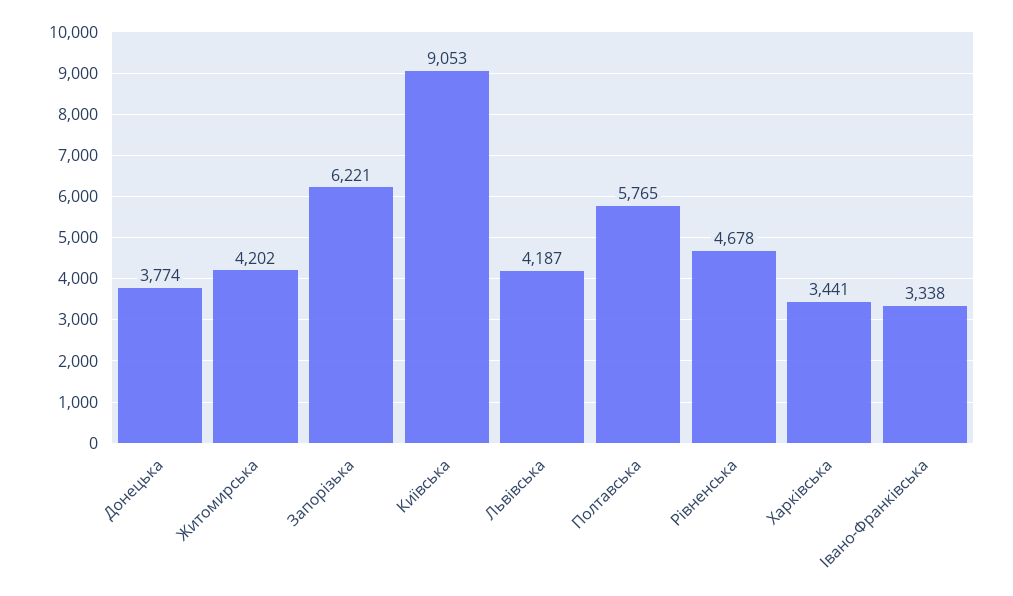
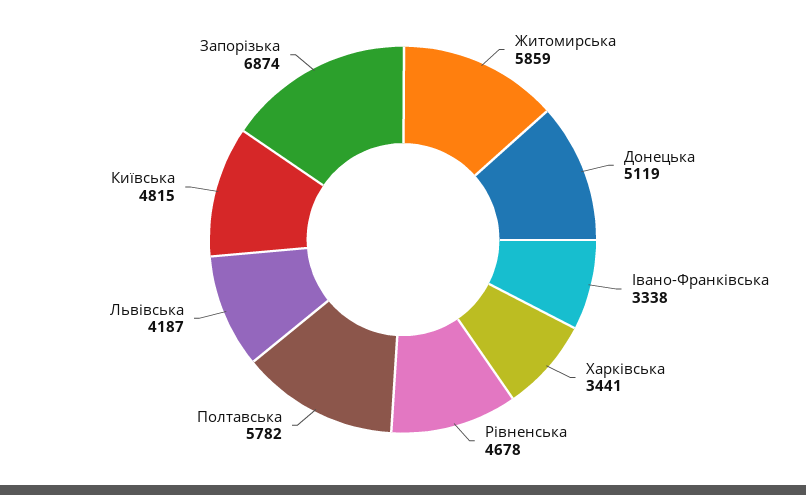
Донецька: 3774 -> 5119
Житомирська: 4202 -> 5859
Запорізька: 6221 -> 6874
Київська: 9053 -> 4815
Полтавська: 5765 -> 5782

